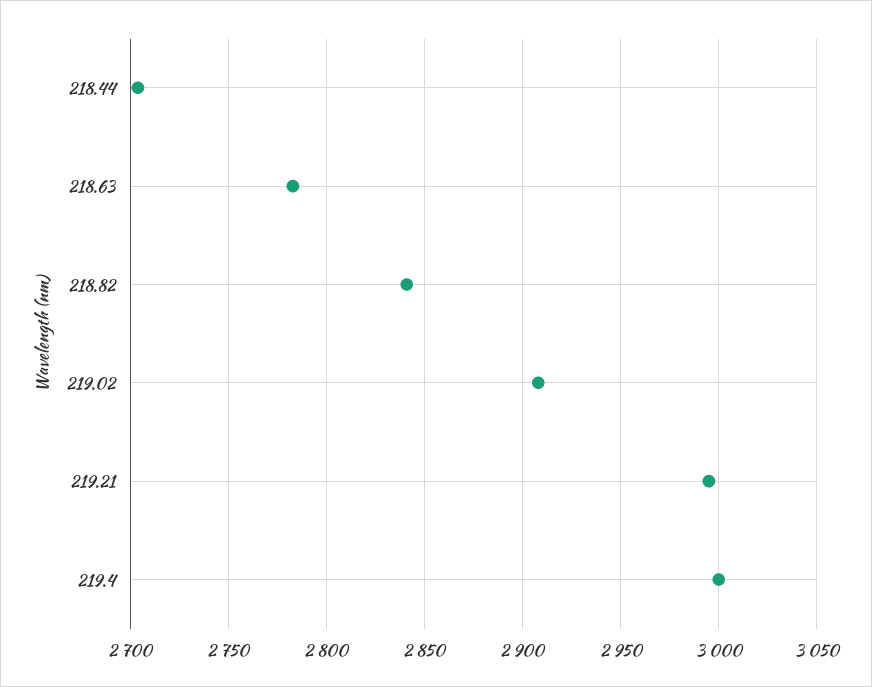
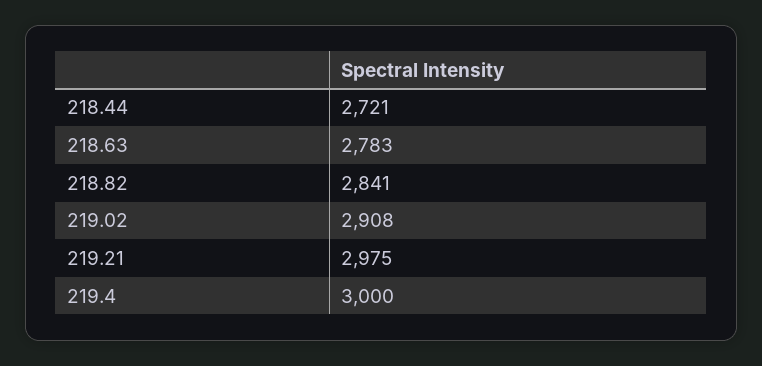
218.44: 2705 -> 2721
219.21: 2995 -> 2975

